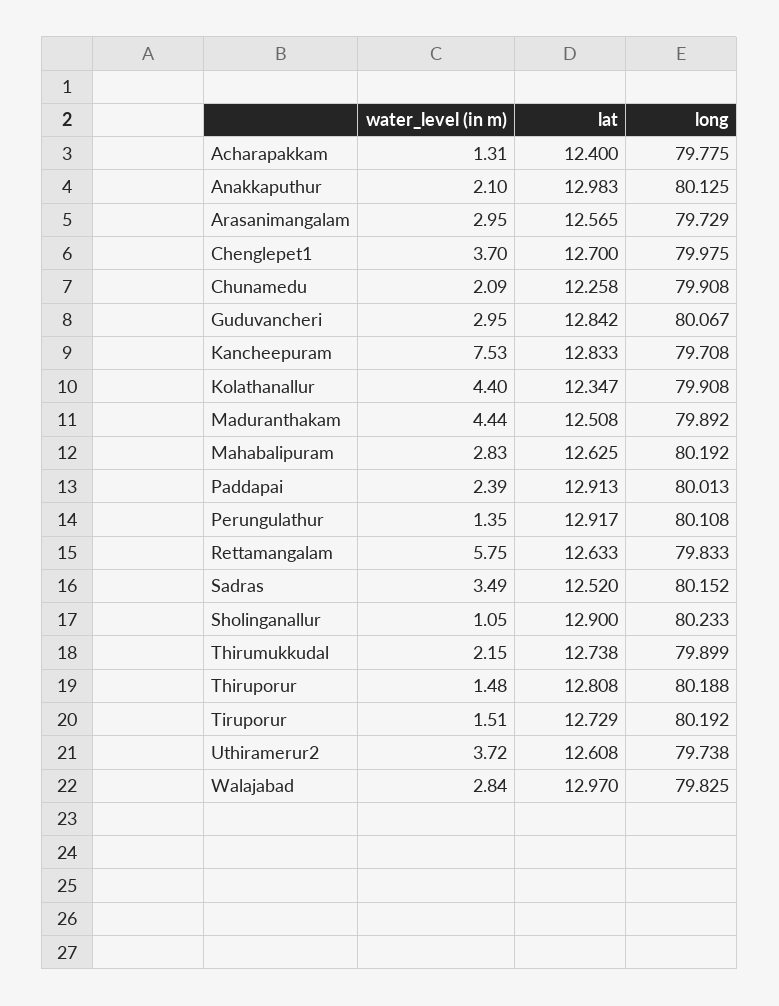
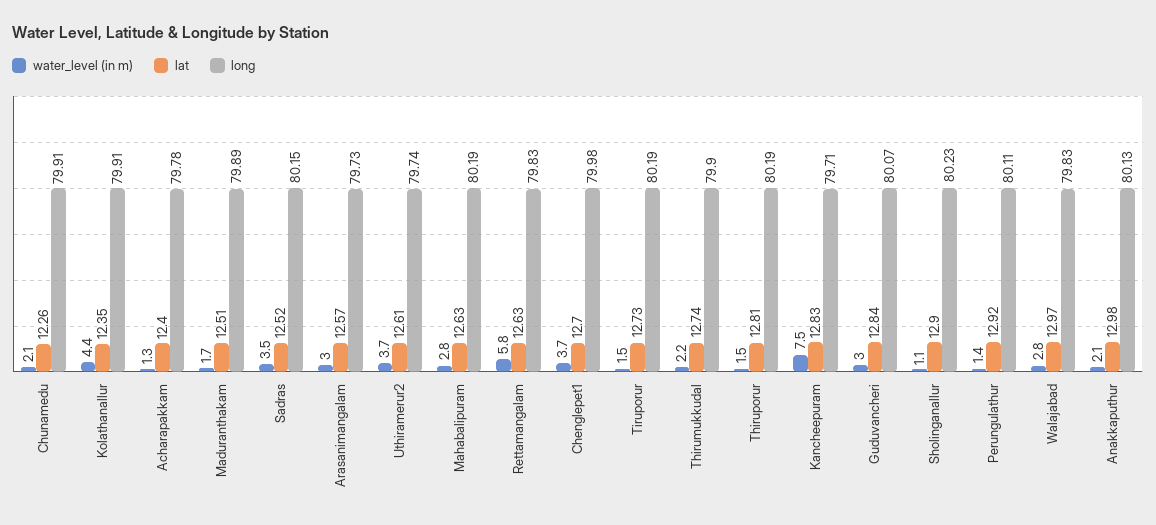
water_level (in m), Maduranthakam: 4.44 -> 1.7
water_level (in m), Paddapai: 2.39 -> none
lat, Paddapai: 12.913 -> none
long, Paddapai: 80.013 -> none

